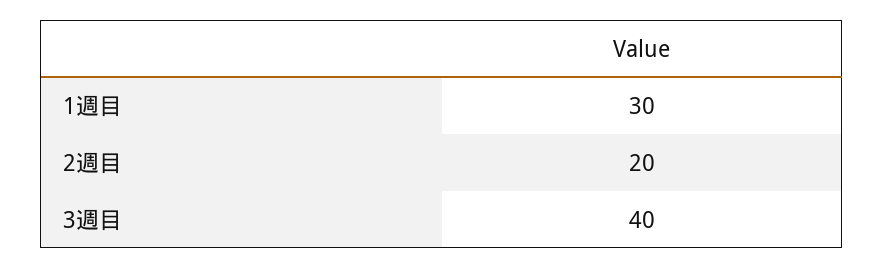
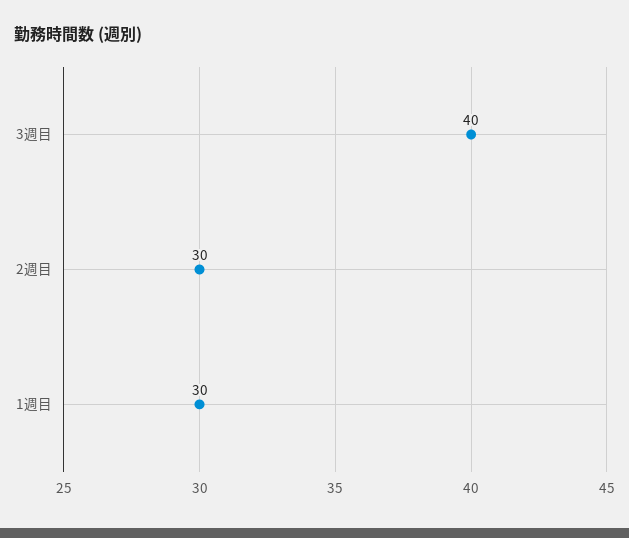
2週目: 20 -> 30

